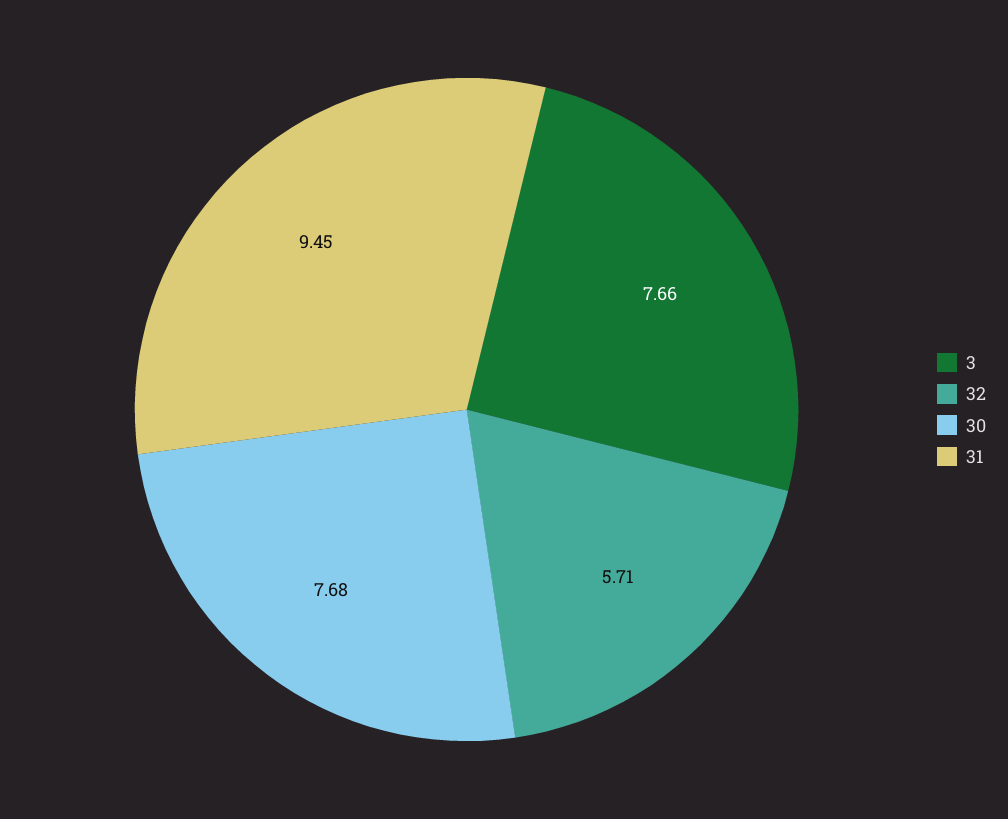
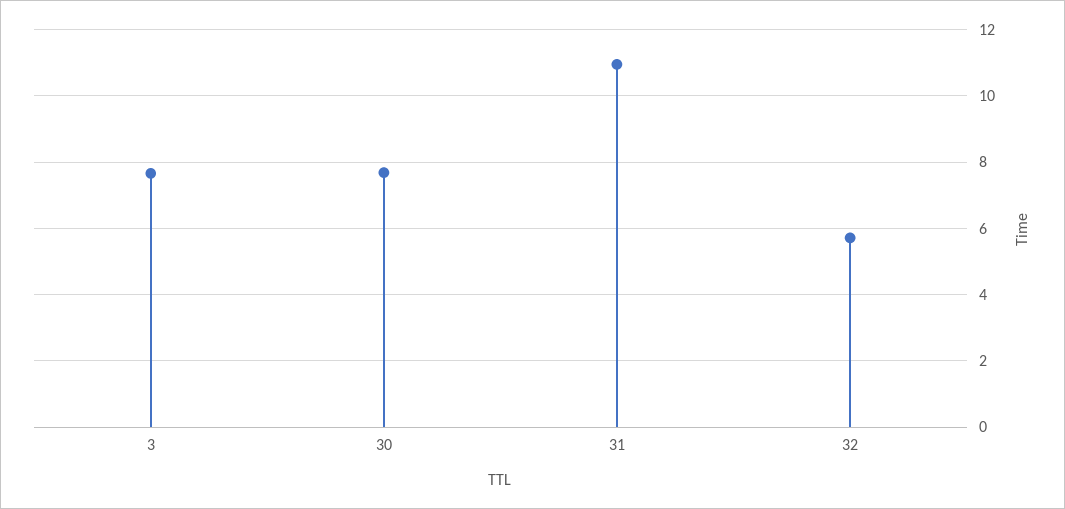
31: 9.45 -> 11

